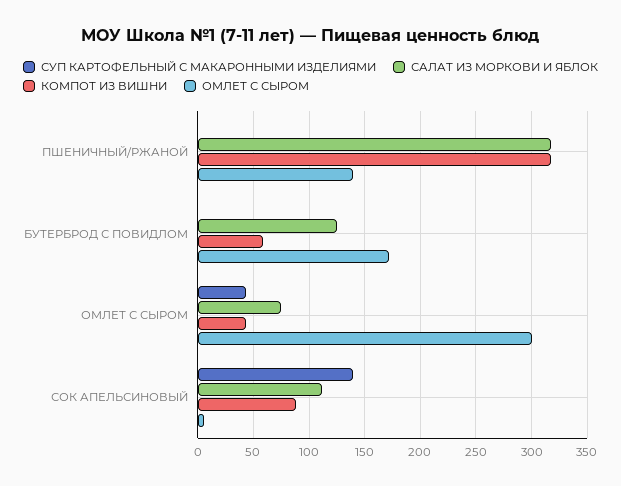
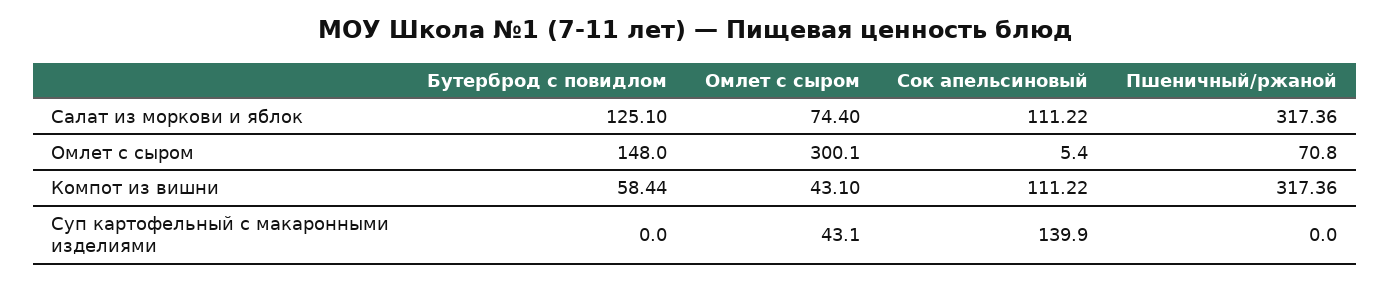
ОМЛЕТ С СЫРОМ, ПШЕНИЧНЫЙ/РЖАНОЙ: 140 -> 70.8
ОМЛЕТ С СЫРОМ, БУТЕРБРОД С ПОВИДЛОМ: 170 -> 148
КОМПОТ ИЗ ВИШНИ, СОК АПЕЛЬСИНОВЫЙ: 90 -> 111.22

